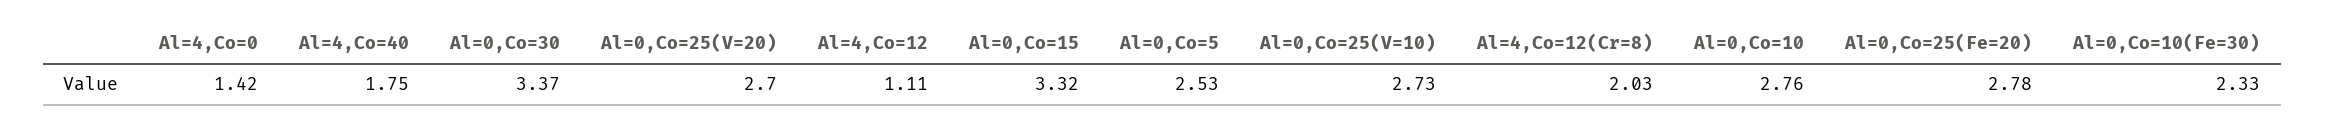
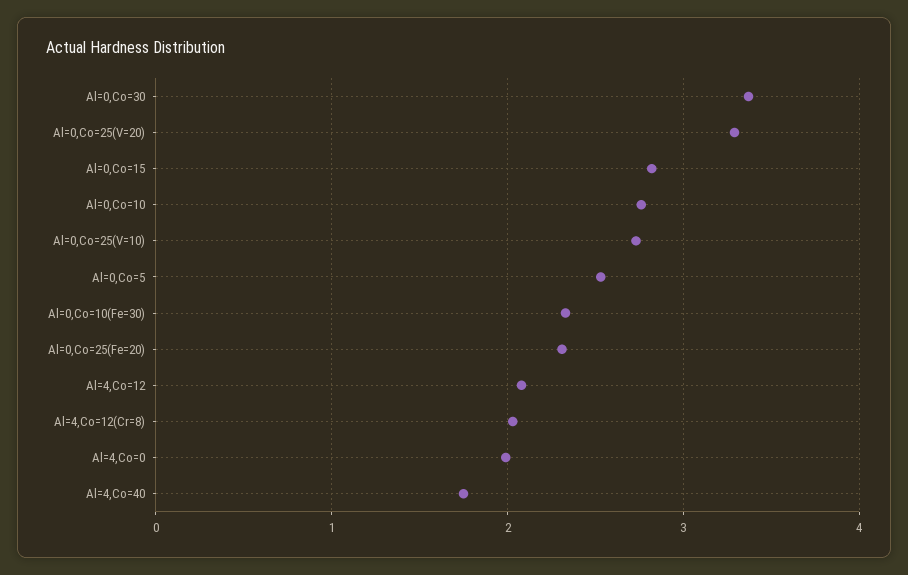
Al=4,Co=0: 1.42 -> 2
Al=0,Co=25(V=20): 2.7 -> 3.3
Al=4,Co=12: 1.11 -> 2.1
Al=0,Co=15: 3.32 -> 2.8
Al=0,Co=25(Fe=20): 2.78 -> 2.3

